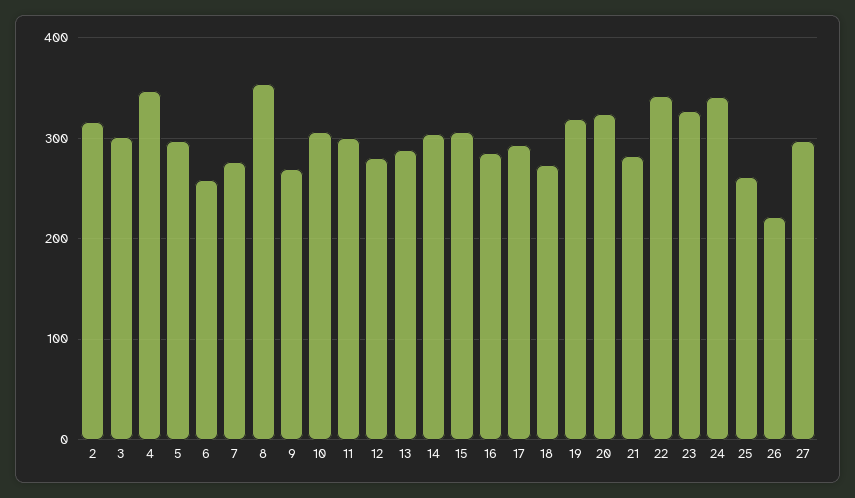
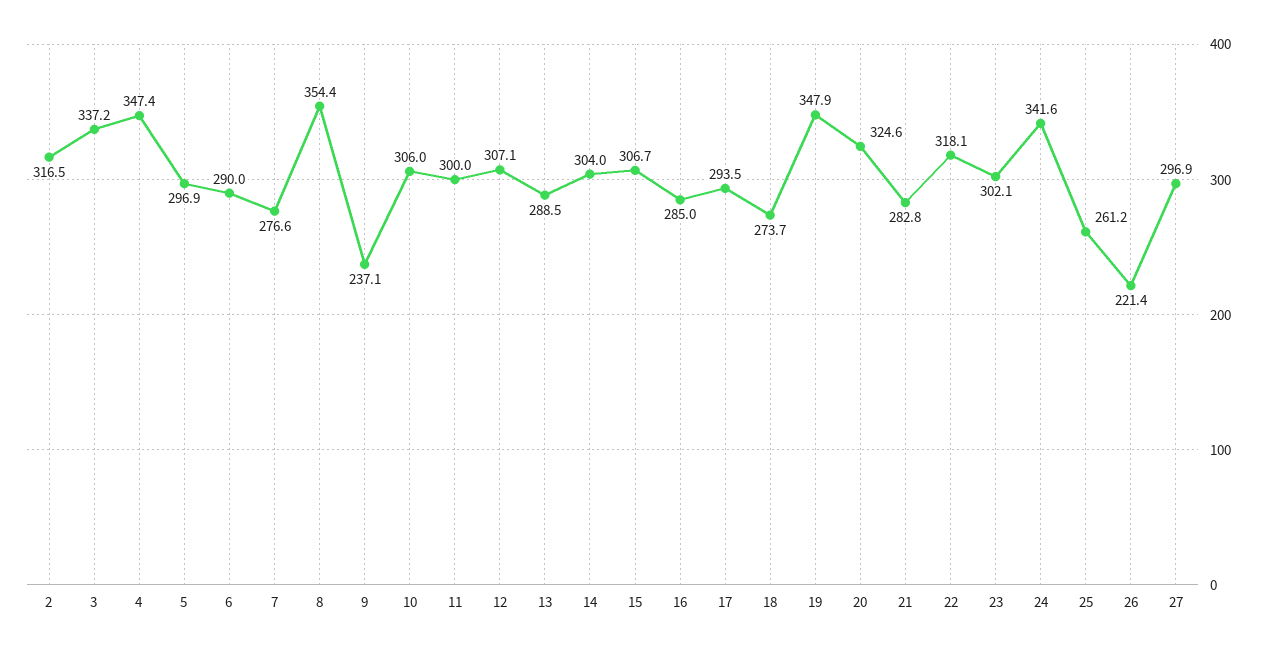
3: 300 -> 337.2
6: 260 -> 290
9: 270 -> 237.1
12: 280 -> 307.1
19: 320 -> 347.9
22: 340 -> 318.1
23: 330 -> 302.1

